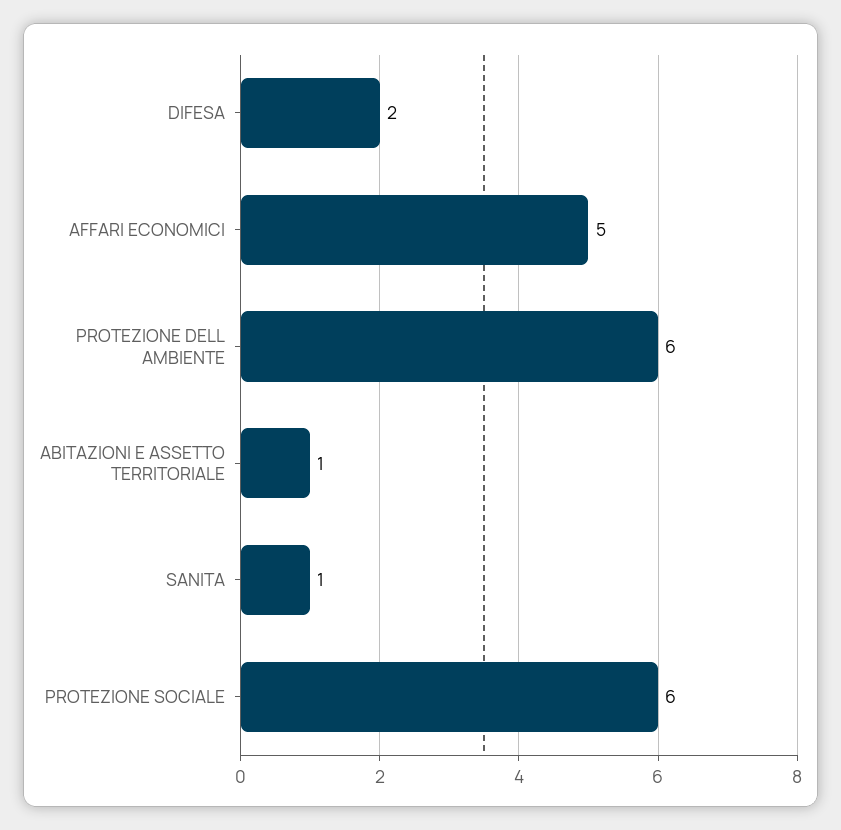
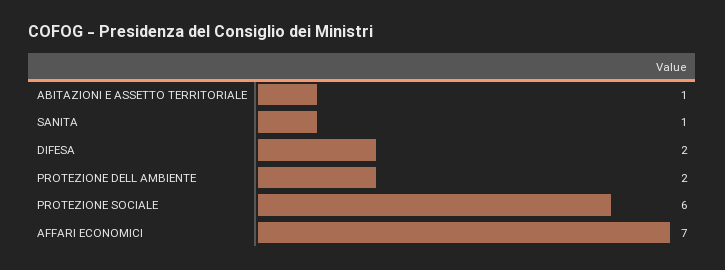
AFFARI ECONOMICI: 5 -> 7
PROTEZIONE DELL AMBIENTE: 6 -> 2

